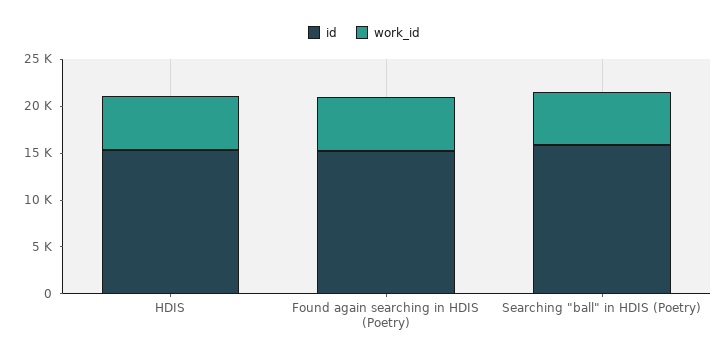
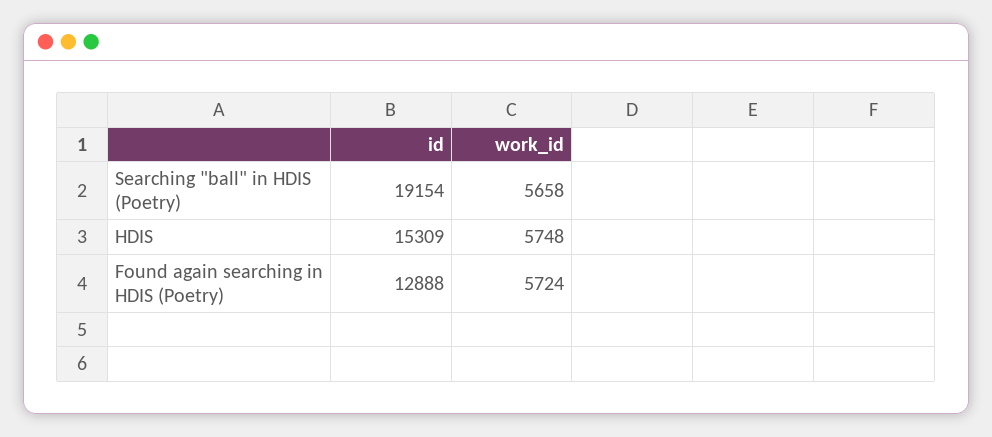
id, Found again searching in HDIS (Poetry): 15000 -> 12888
id, Searching "ball" in HDIS (Poetry): 16000 -> 19154

